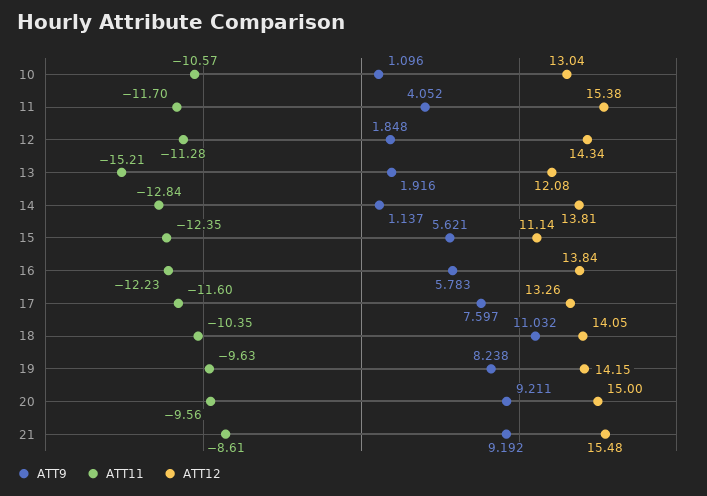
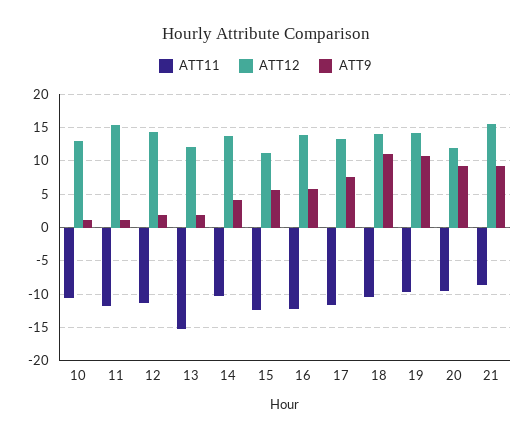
ATT9, 11: 4.052 -> 1
ATT9, 14: 1.137 -> 4
ATT11, 14: -12.84 -> -10
ATT9, 19: 8.238 -> 11
ATT12, 20: 15 -> 12

